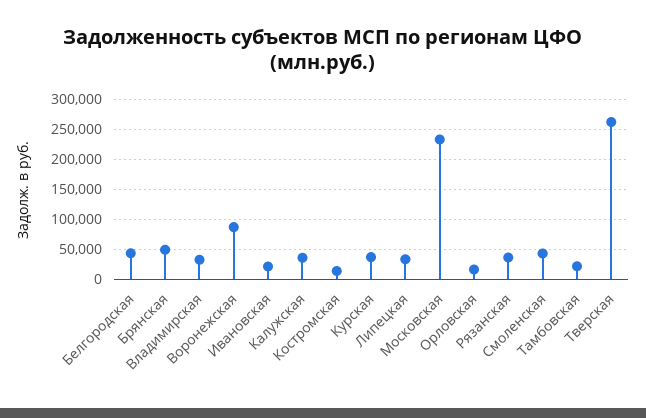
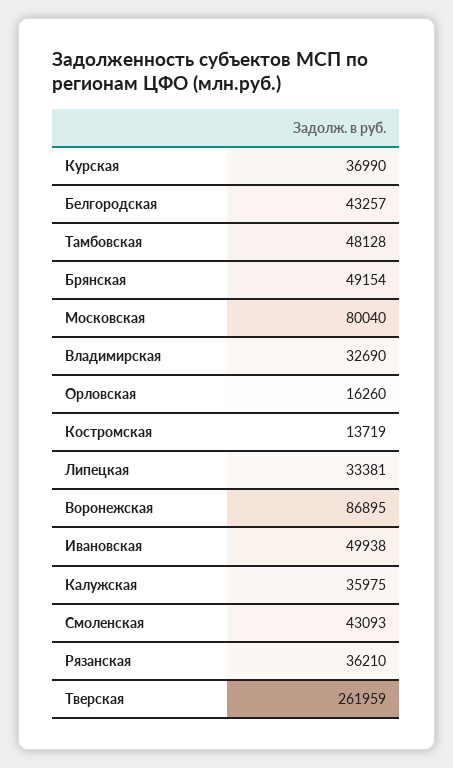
Ивановская: 20000 -> 49938
Московская: 230000 -> 80040
Тамбовская: 20000 -> 48128

